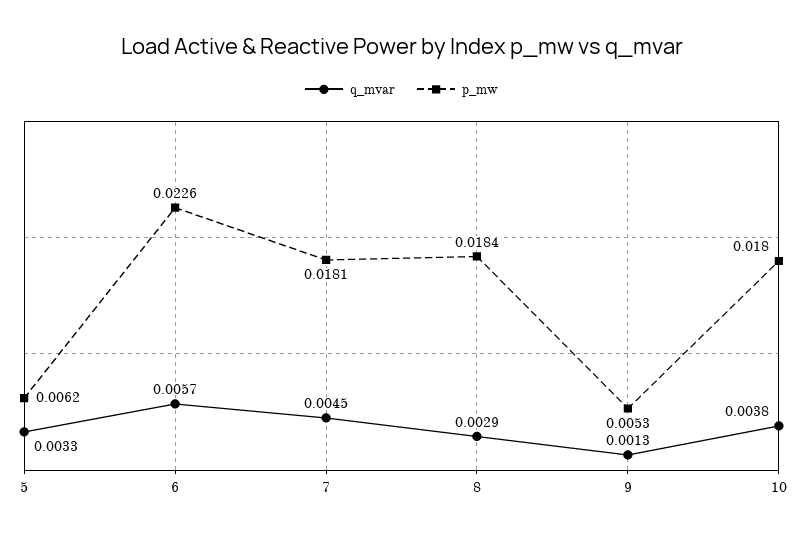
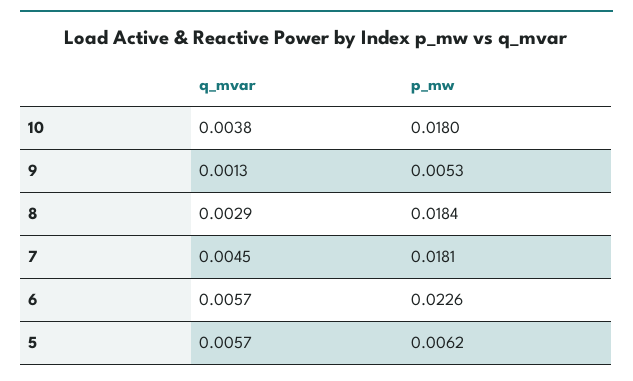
q_mvar, 5: 0.0033 -> 0.0057

